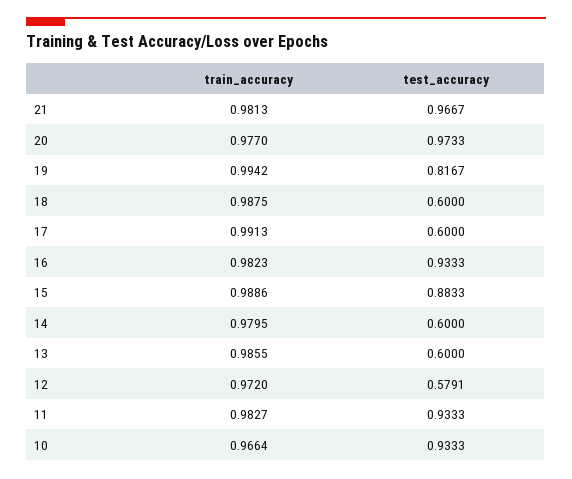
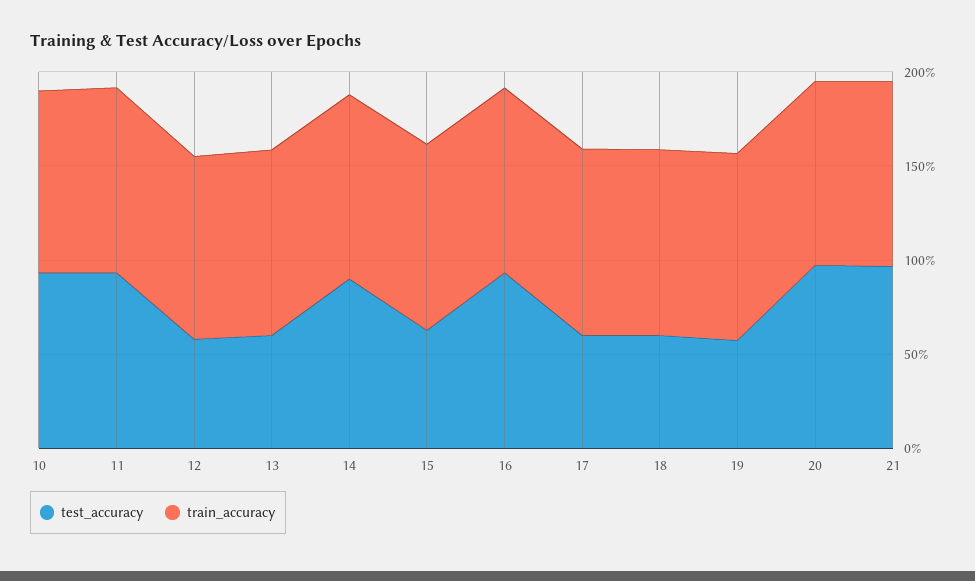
test_accuracy, 19: 0.8167 -> 0.6
test_accuracy, 15: 0.8833 -> 0.6
test_accuracy, 14: 0.6 -> 0.9

